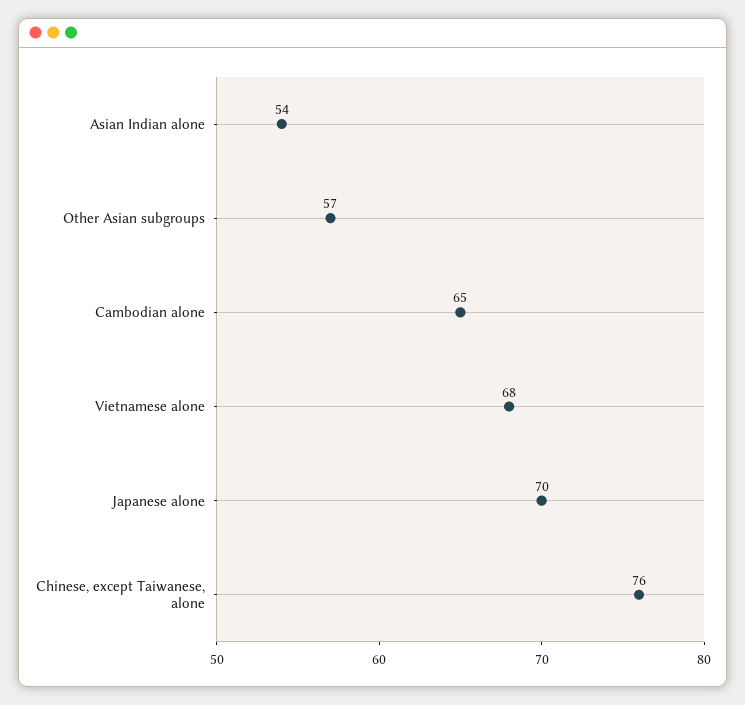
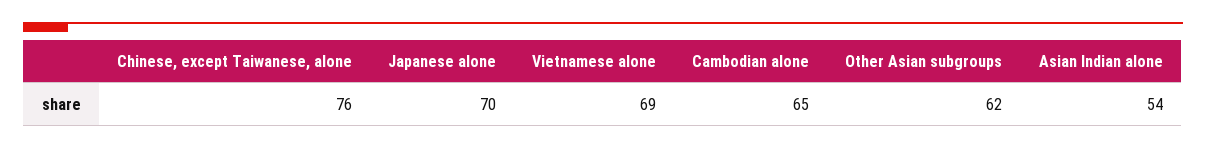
Other Asian subgroups: 57 -> 62
Vietnamese alone: 68 -> 69

